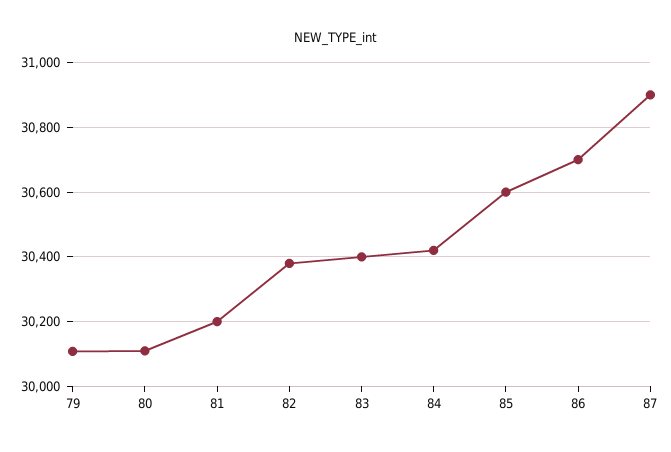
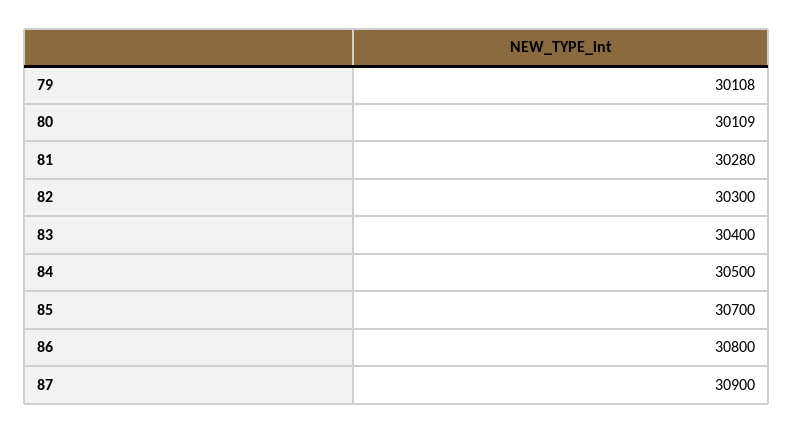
81: 30200 -> 30280
82: 30380 -> 30300
84: 30420 -> 30500
85: 30600 -> 30700
86: 30700 -> 30800

